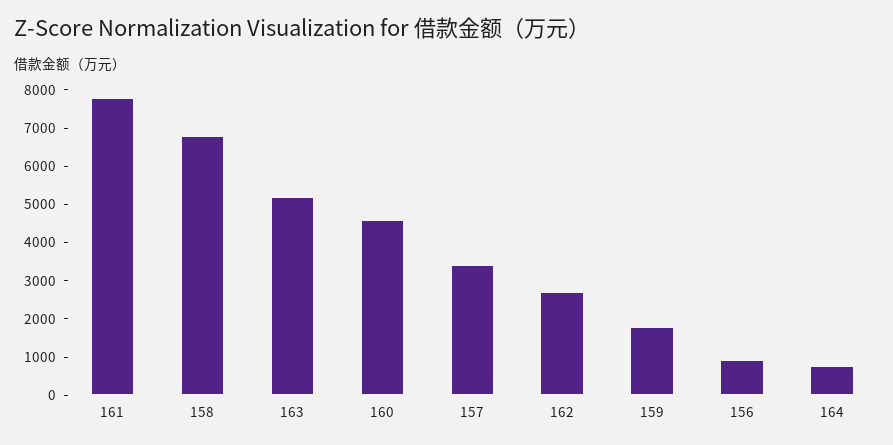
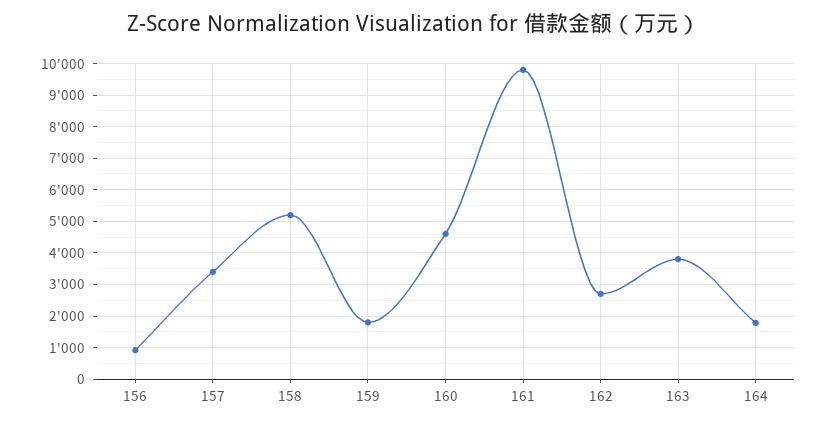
161: 7750 -> 9800
158: 6750 -> 5200
163: 5250 -> 3800
164: 750 -> 1800

